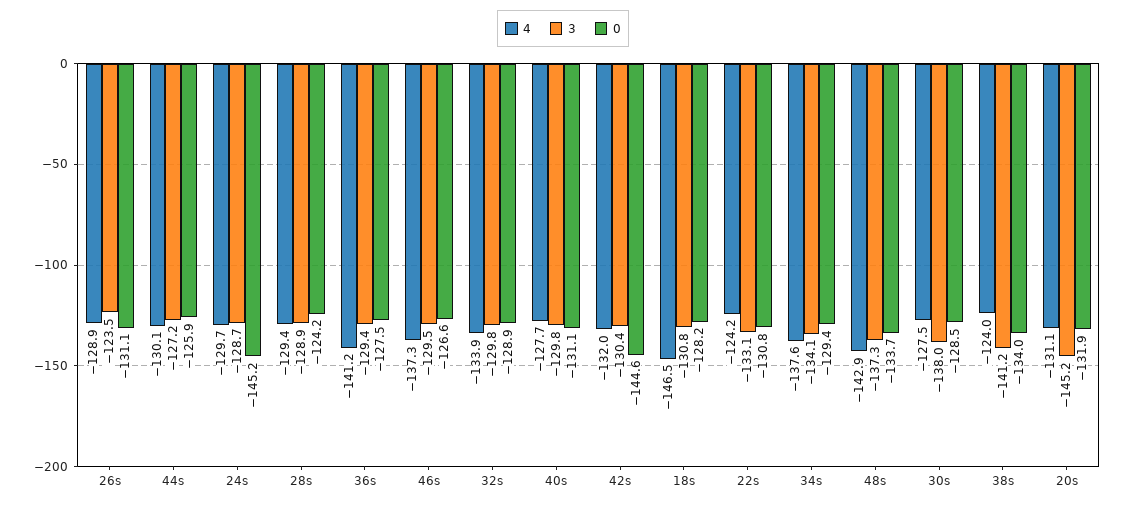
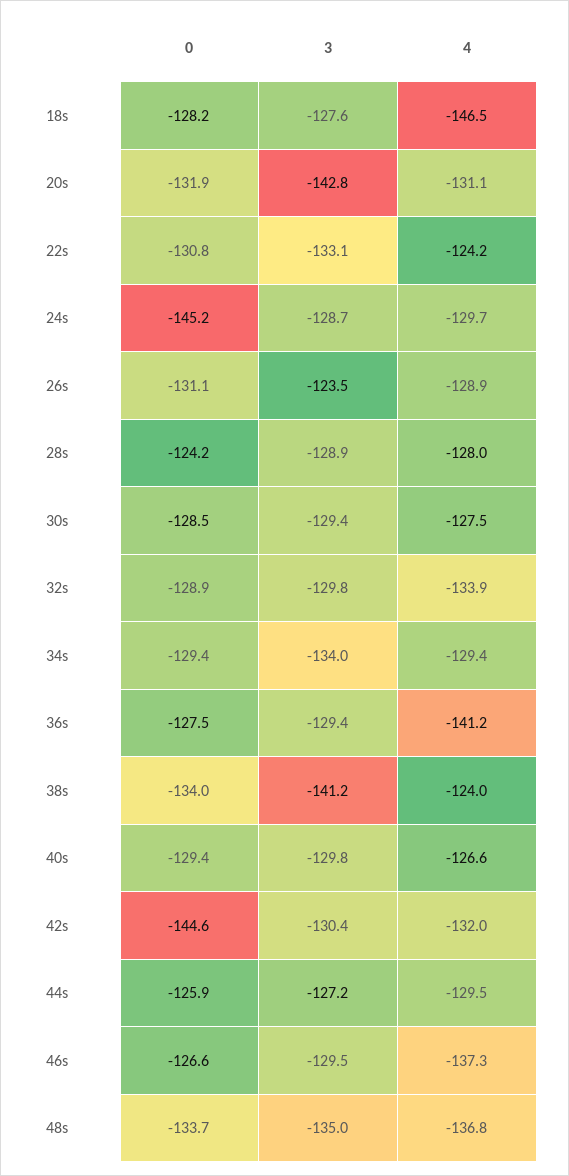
4, 44s: -130.1 -> -129.5
4, 28s: -129.4 -> -128
4, 40s: -127.7 -> -126.6
0, 40s: -131.1 -> -129.4
3, 18s: -130.8 -> -127.6
4, 34s: -137.6 -> -129.4
3, 34s: -134.1 -> -134
4, 48s: -142.9 -> -136.8
3, 48s: -137.3 -> -135
3, 30s: -138 -> -129.4
3, 20s: -145.2 -> -142.8

